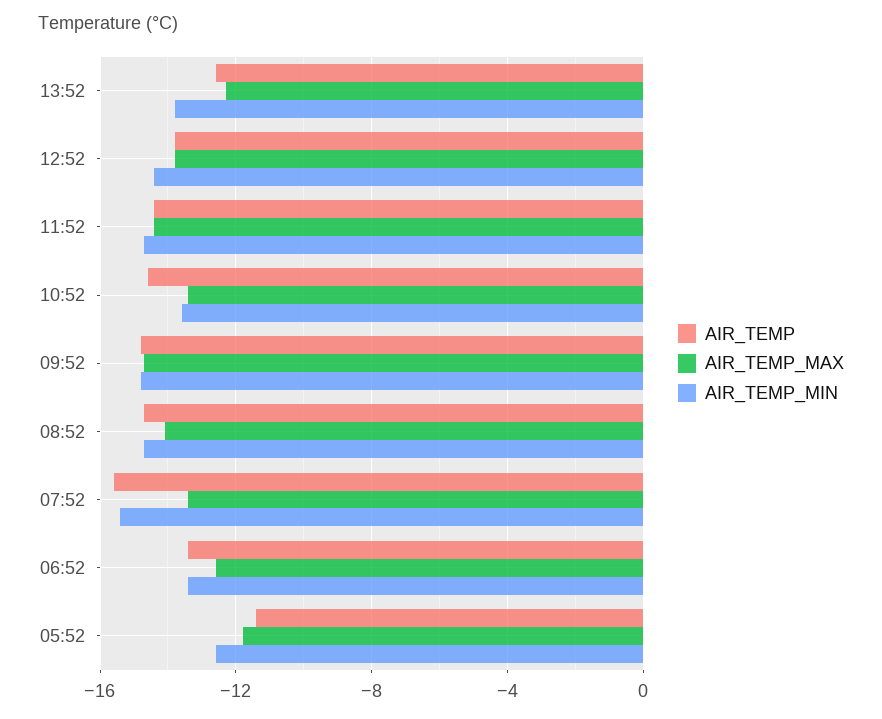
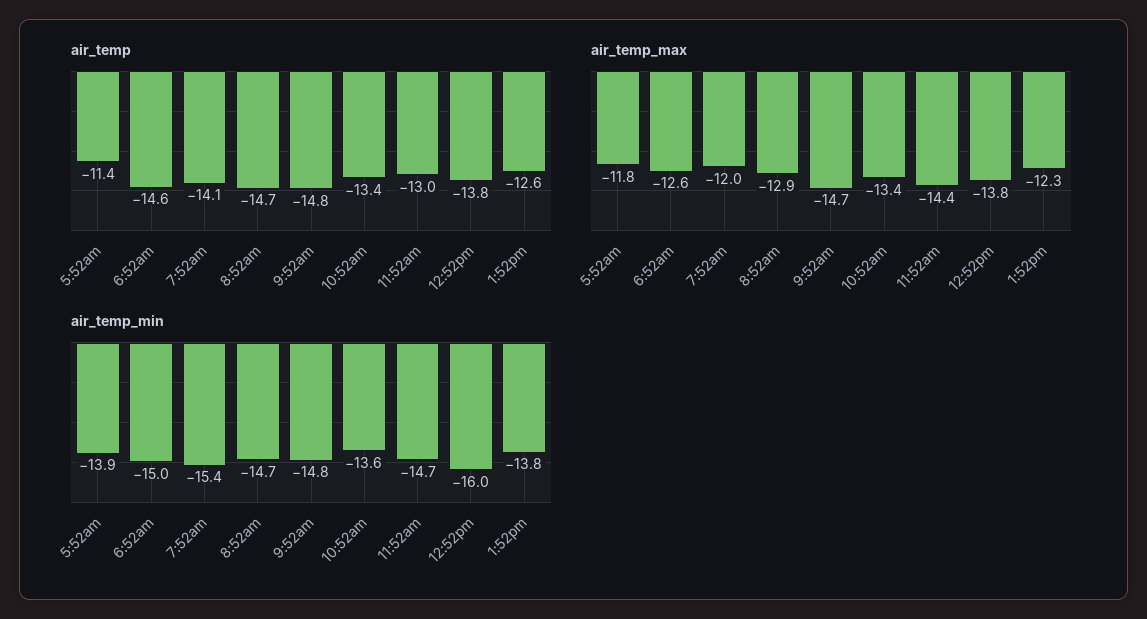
AIR_TEMP_MIN, 12:52: -14.5 -> -16
AIR_TEMP, 11:52: -14.5 -> -13
AIR_TEMP, 10:52: -14.5 -> -13.4
AIR_TEMP_MAX, 08:52: -14 -> -12.9
AIR_TEMP, 07:52: -15.5 -> -14.1
AIR_TEMP_MAX, 07:52: -13.5 -> -12
AIR_TEMP, 06:52: -13.5 -> -14.6
AIR_TEMP_MIN, 06:52: -13.5 -> -15
AIR_TEMP_MIN, 05:52: -12.5 -> -13.9

